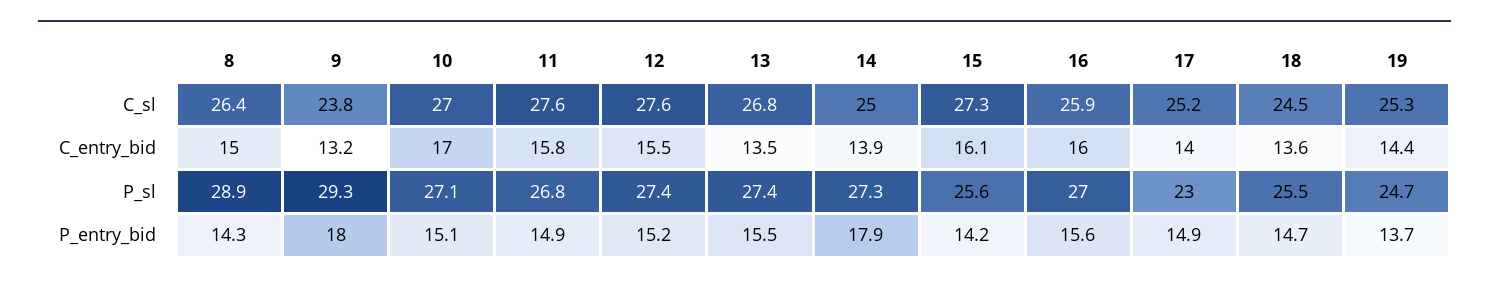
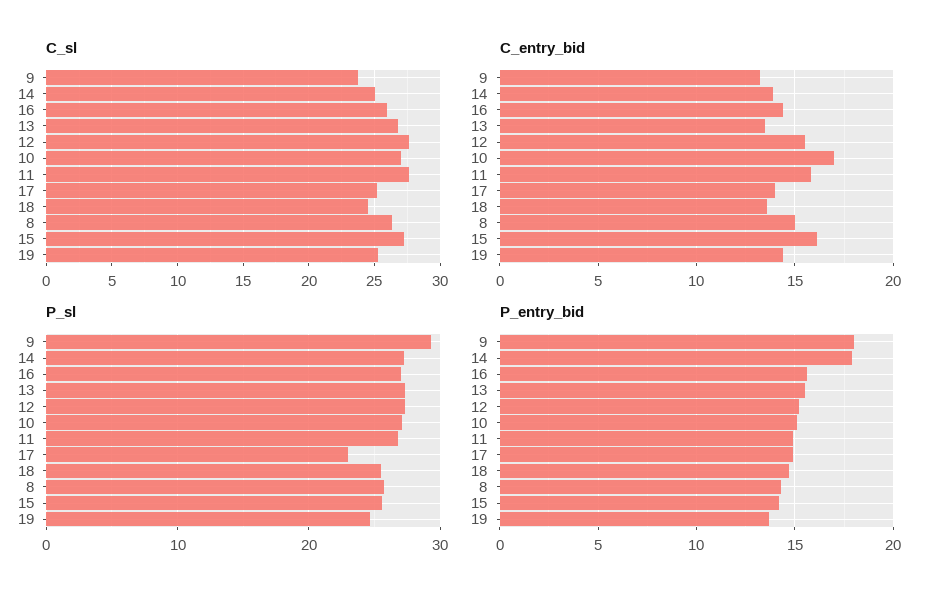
C_entry_bid, 16: 16 -> 14.5
P_sl, 8: 28.9 -> 26

